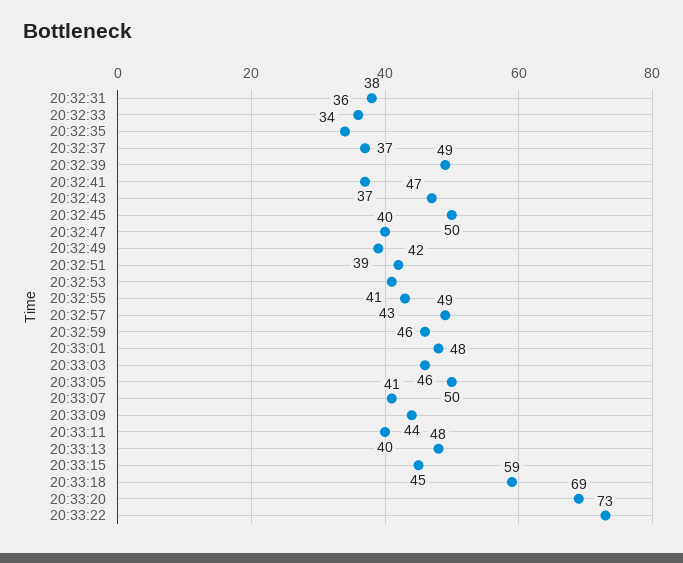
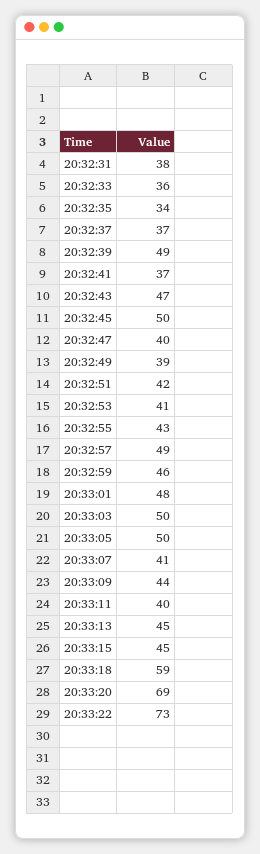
20:33:03: 46 -> 50
20:33:13: 48 -> 45

